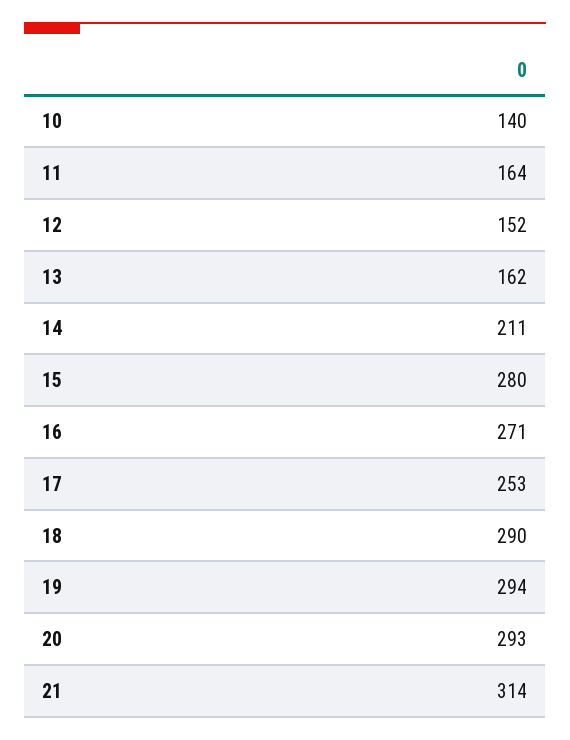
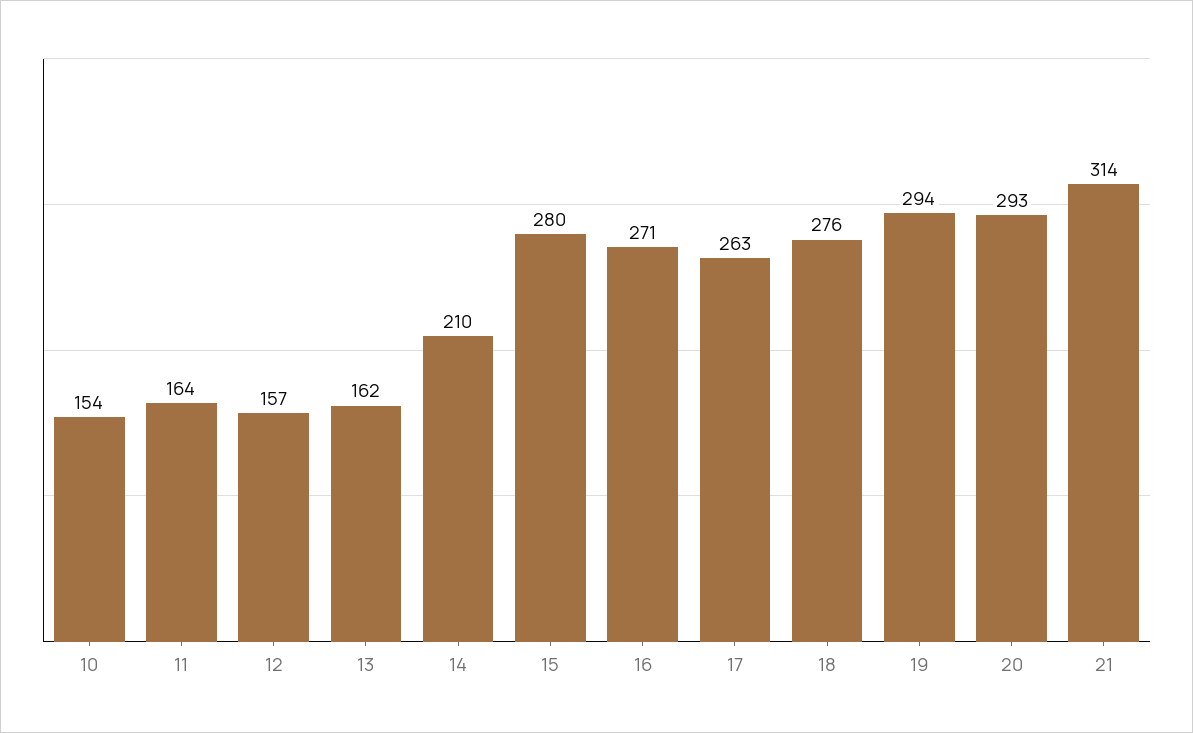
10: 140 -> 154
12: 152 -> 157
14: 211 -> 210
17: 253 -> 263
18: 290 -> 276

